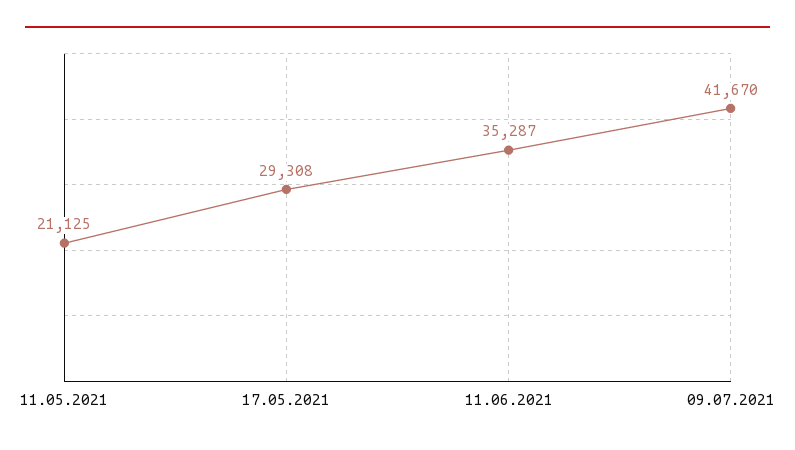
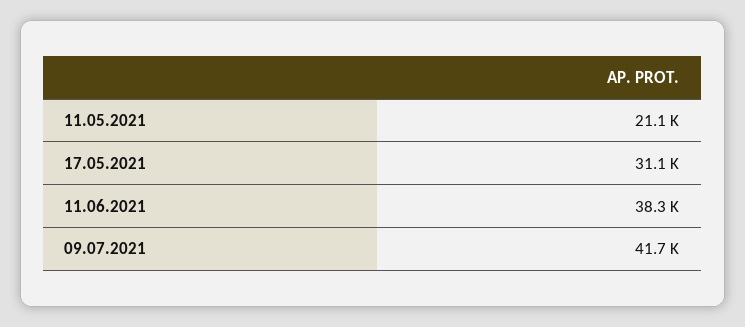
17.05.2021: 29308 -> 31100
11.06.2021: 35287 -> 38300

